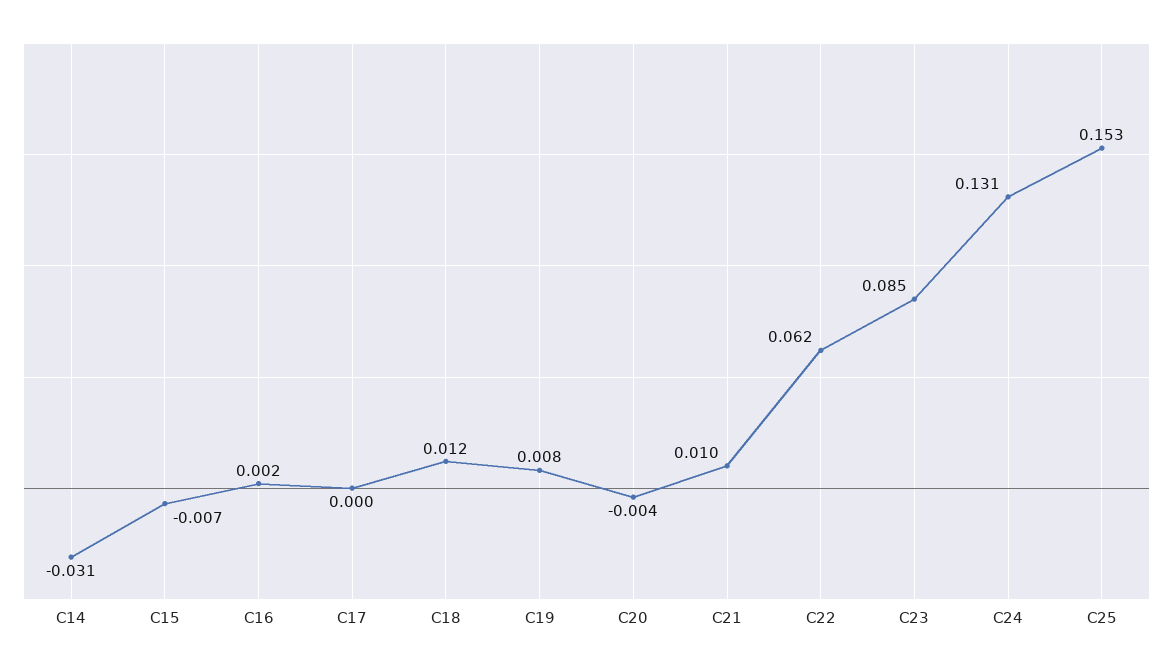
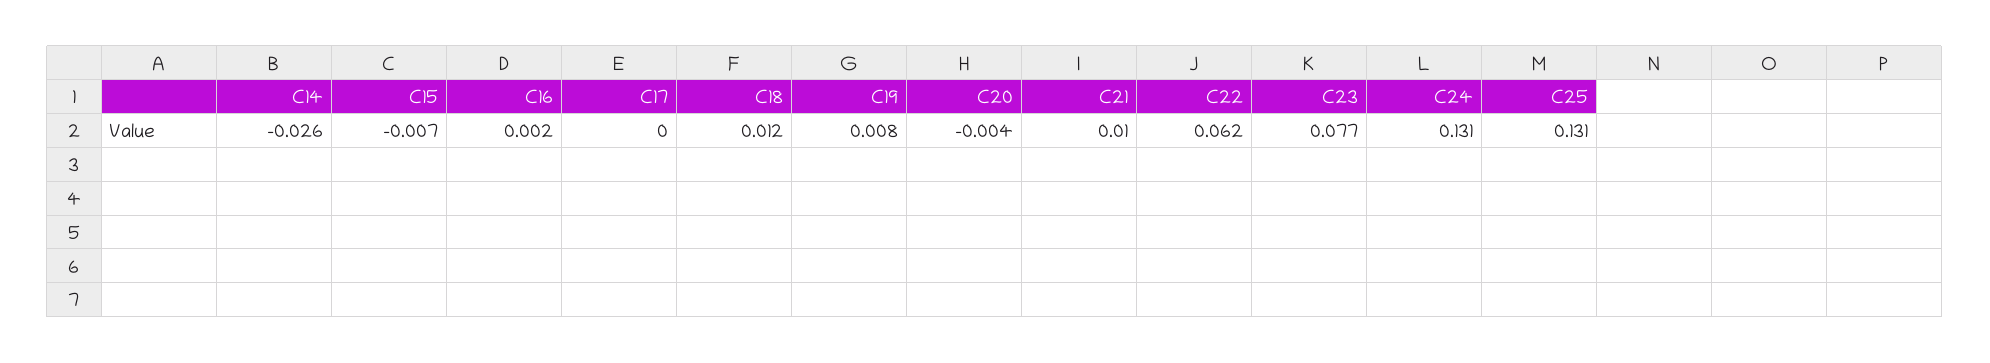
C14: -0.031 -> -0.026
C23: 0.085 -> 0.077
C25: 0.153 -> 0.131

